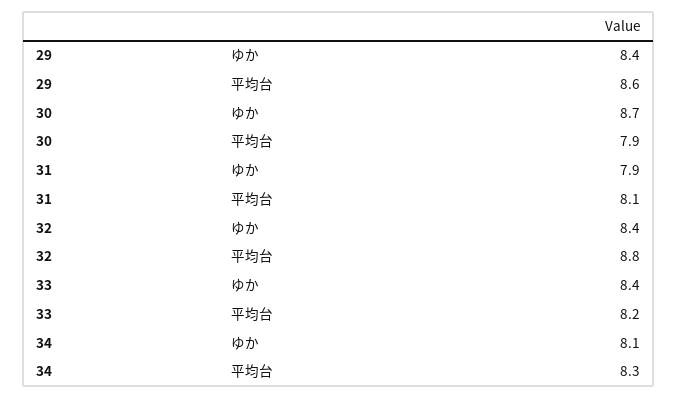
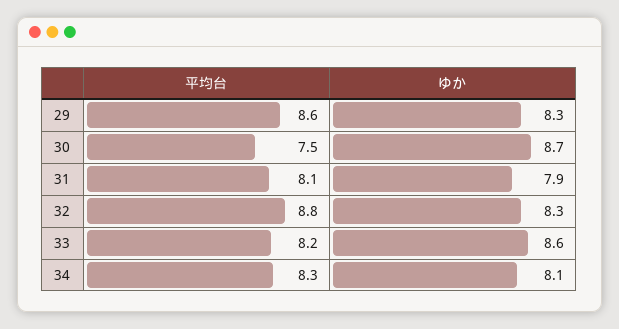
29, ゆか: 8.4 -> 8.3
30, 平均台: 7.9 -> 7.5
32, ゆか: 8.4 -> 8.3
33, ゆか: 8.4 -> 8.6

